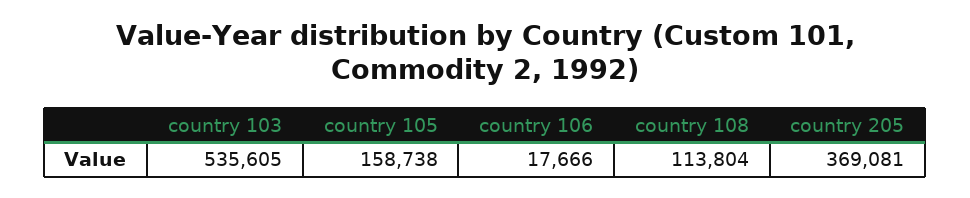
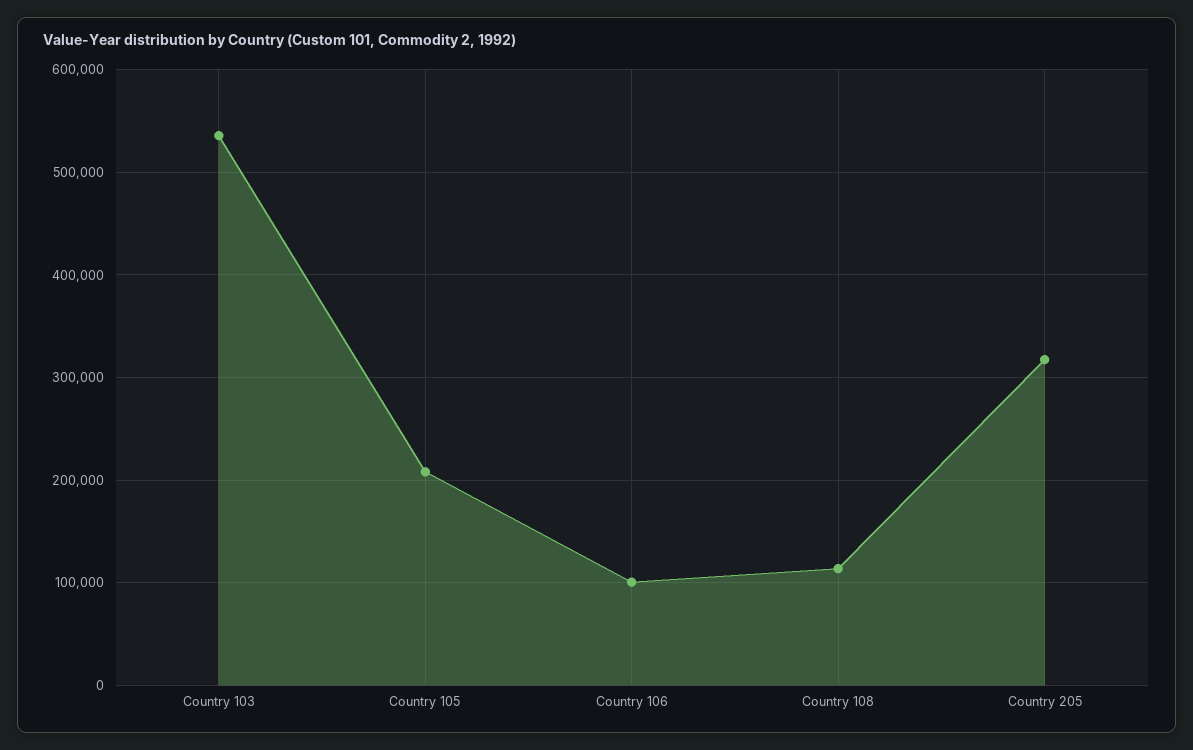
country 105: 158738 -> 210000
country 106: 17666 -> 100000
country 205: 369081 -> 320000

